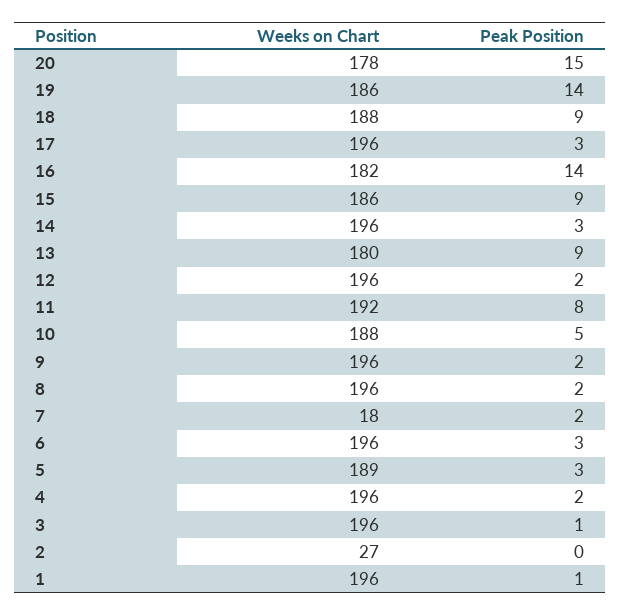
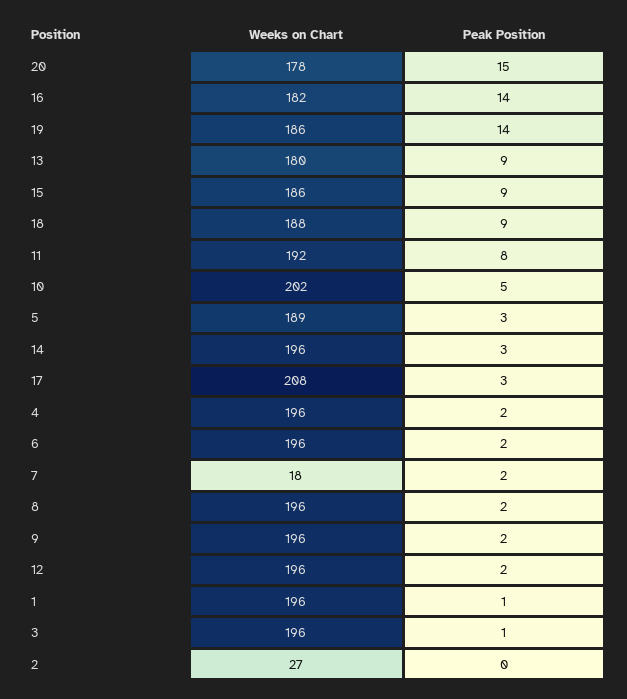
Weeks on Chart, 17: 196 -> 208
Weeks on Chart, 10: 188 -> 202
Peak Position, 6: 3 -> 2

